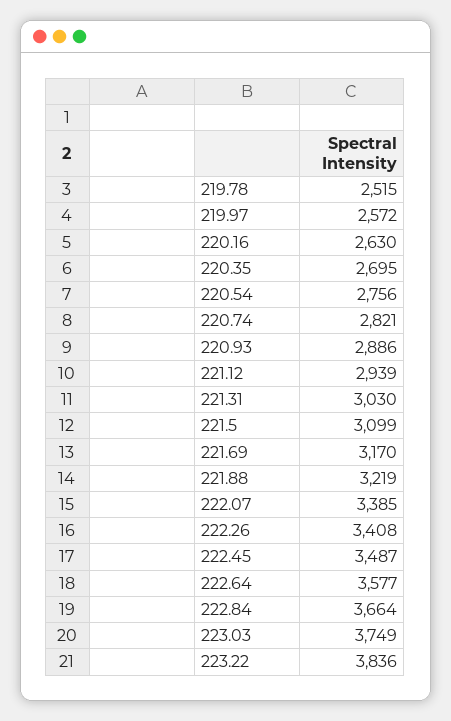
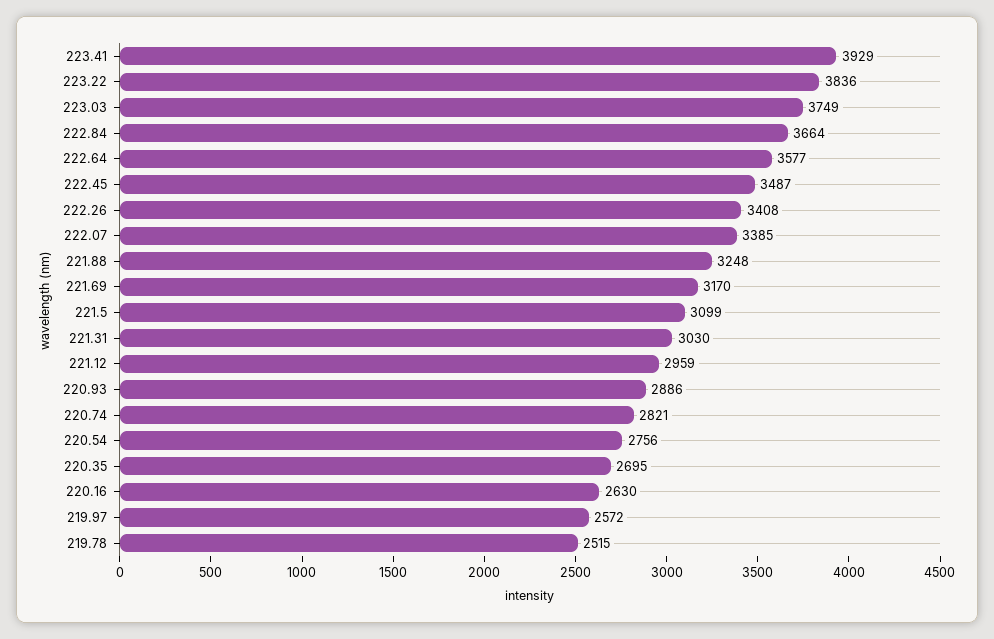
221.12: 2939 -> 2959
221.88: 3219 -> 3248
223.41: none -> 3929

